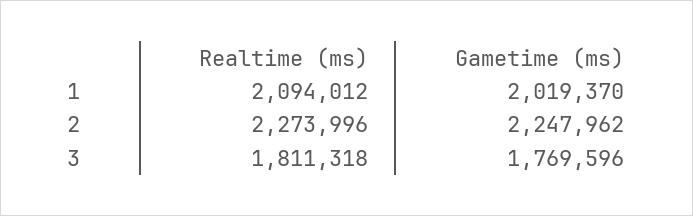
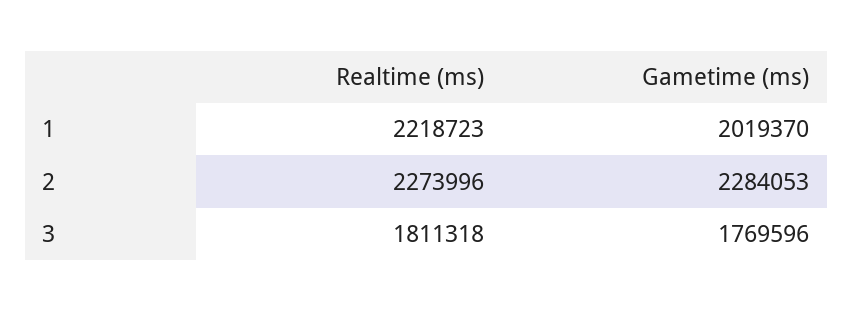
Realtime (ms), 1: 2094012 -> 2218723
Gametime (ms), 2: 2247962 -> 2284053

